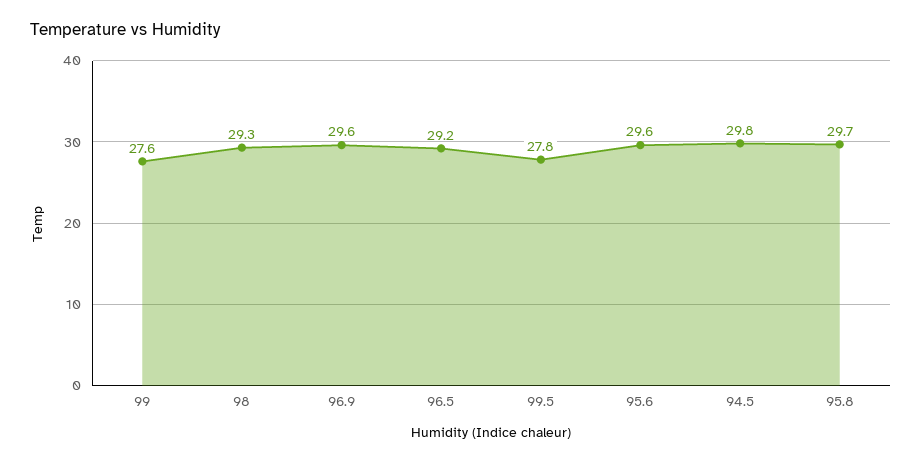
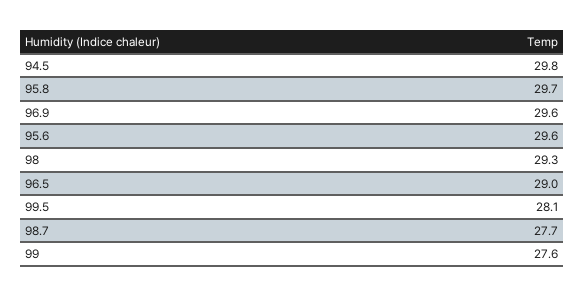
96.5: 29.2 -> 29
99.5: 27.8 -> 28.1
98.7: none -> 27.7

